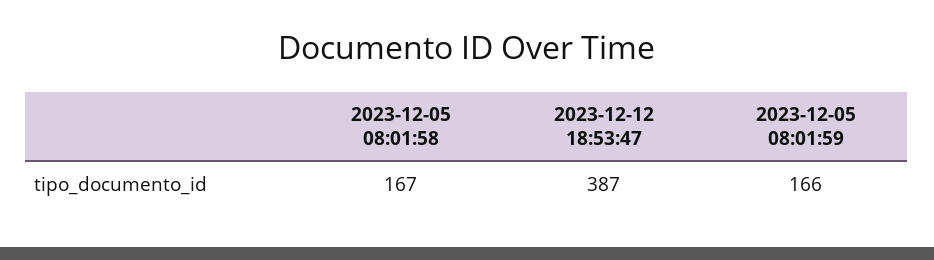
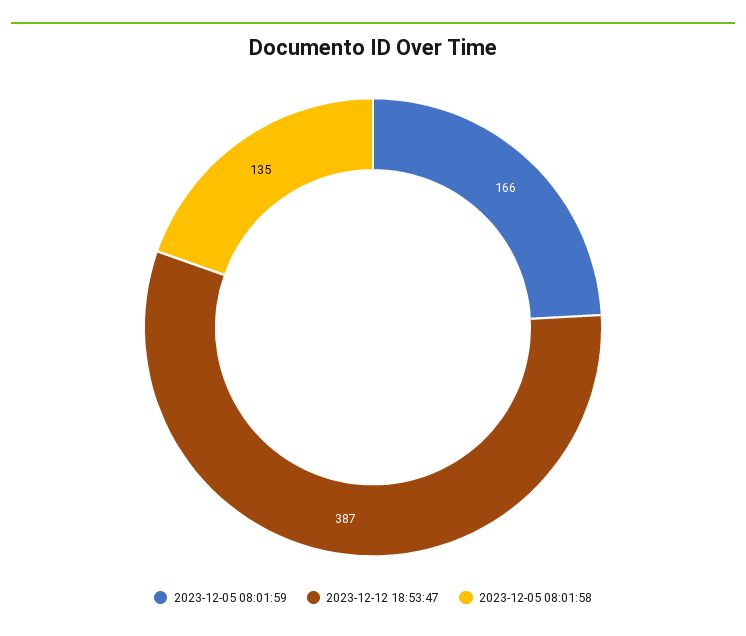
2023-12-05 08:01:58: 167 -> 135

